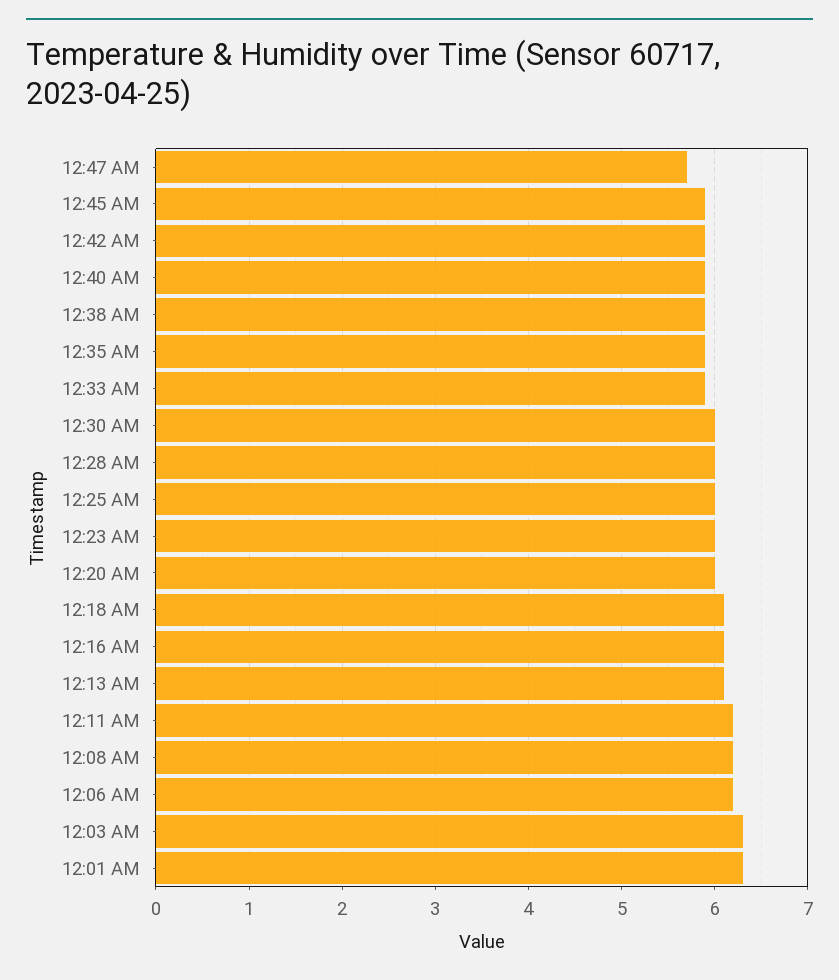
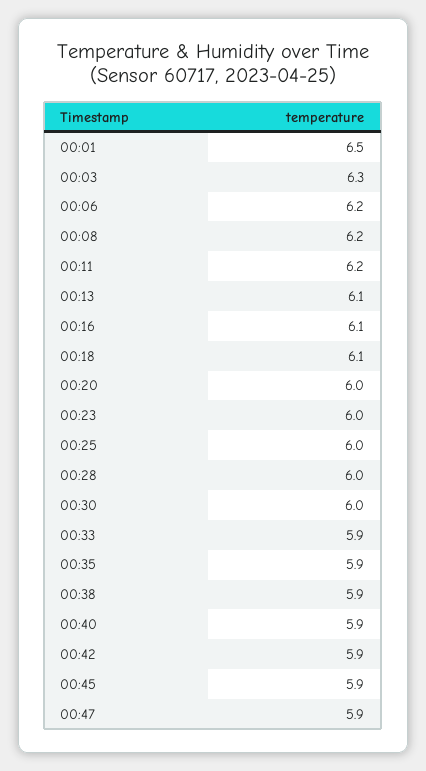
12:47 AM: 5.7 -> 5.9
12:01 AM: 6.3 -> 6.5

